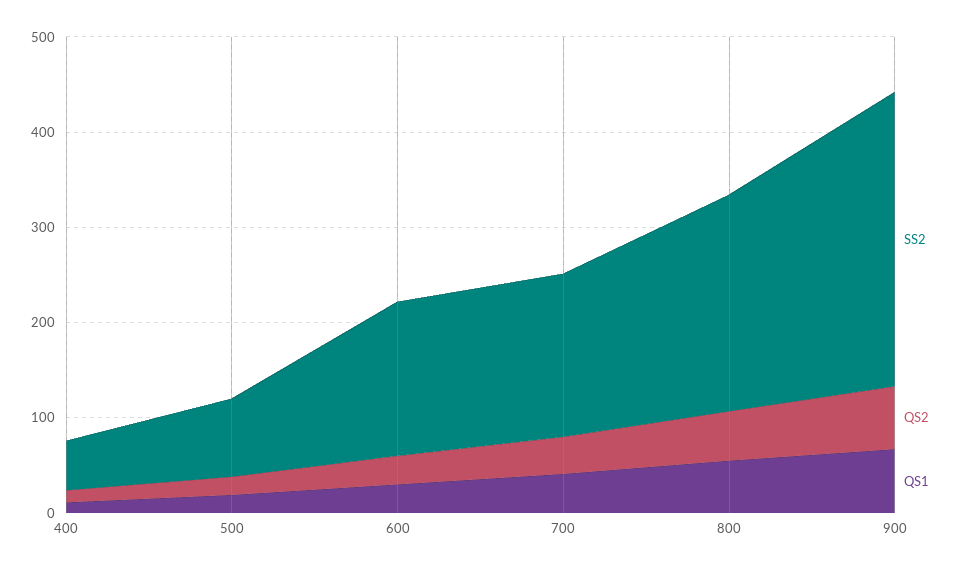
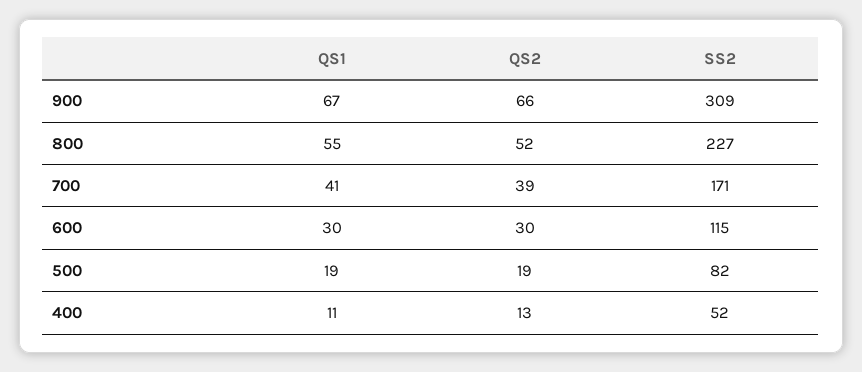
SS2, 600: 160 -> 115

